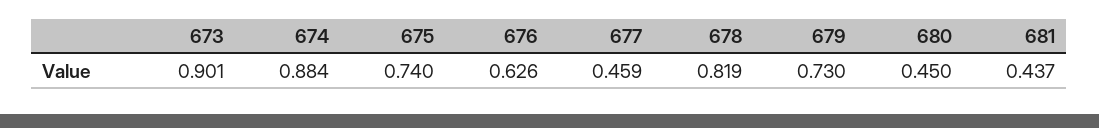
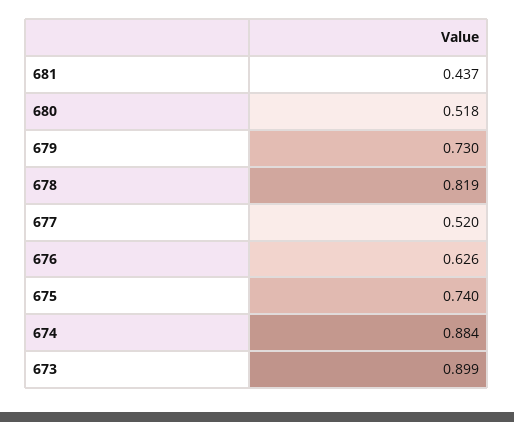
673: 0.901 -> 0.899
677: 0.459 -> 0.52
680: 0.45 -> 0.518

